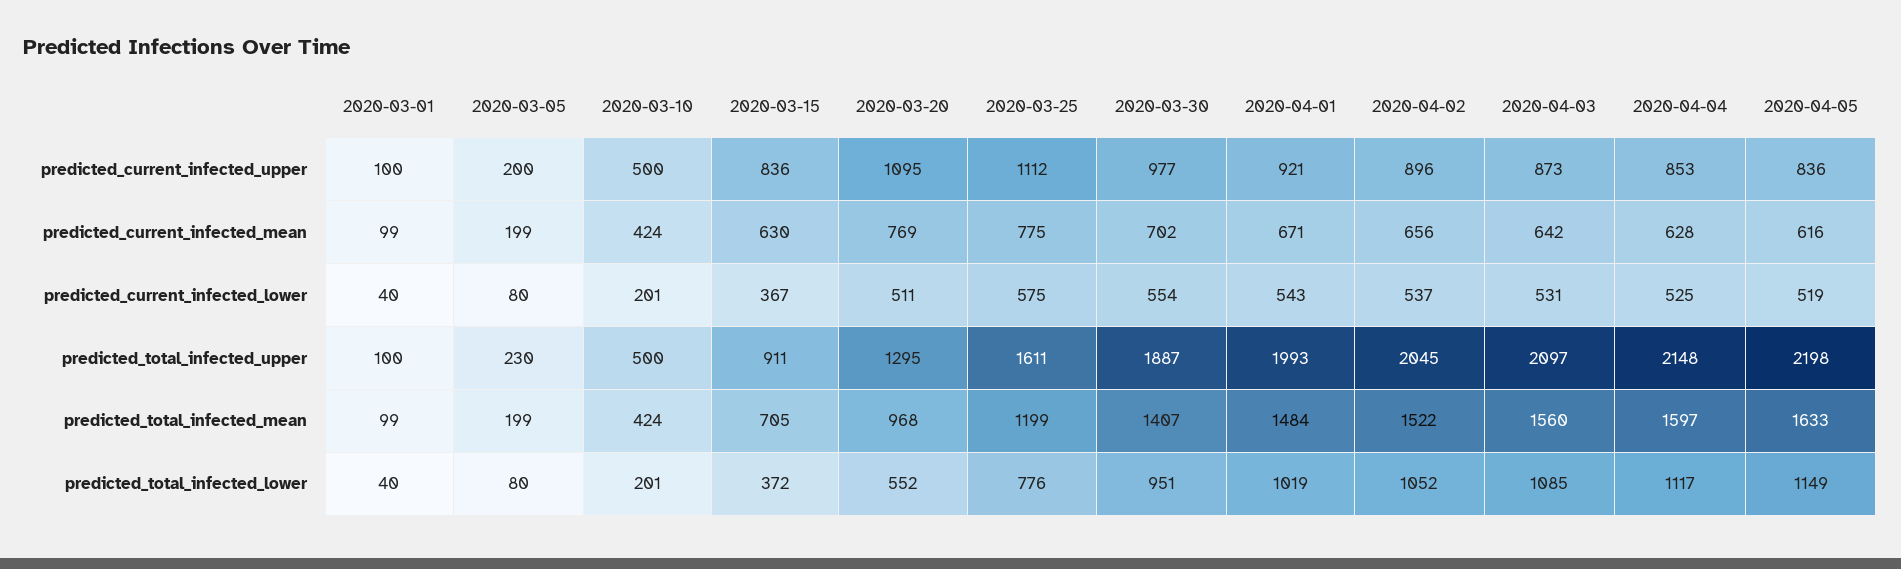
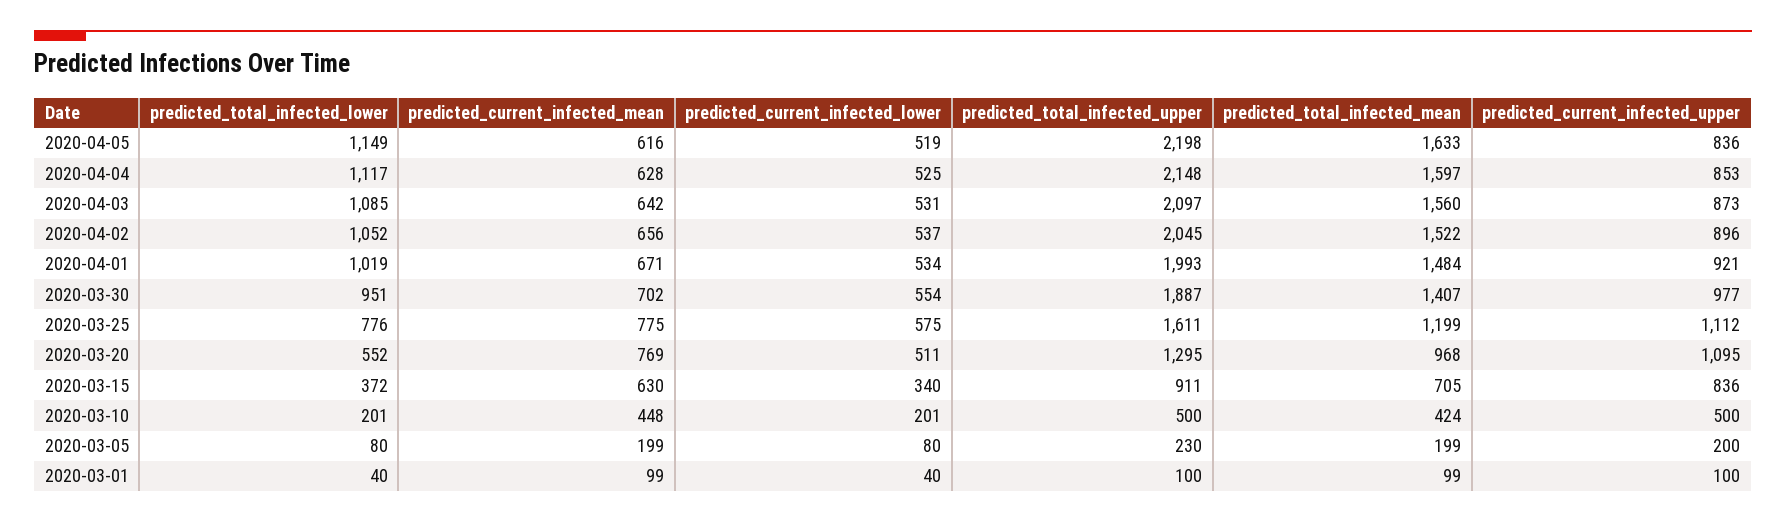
2020-03-10, predicted_current_infected_mean: 424 -> 448
2020-03-15, predicted_current_infected_lower: 367 -> 340
2020-04-01, predicted_current_infected_lower: 543 -> 534

